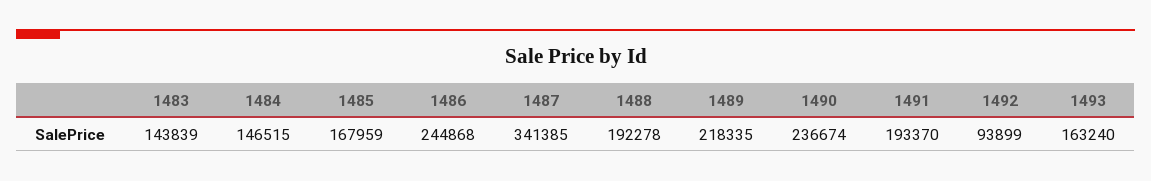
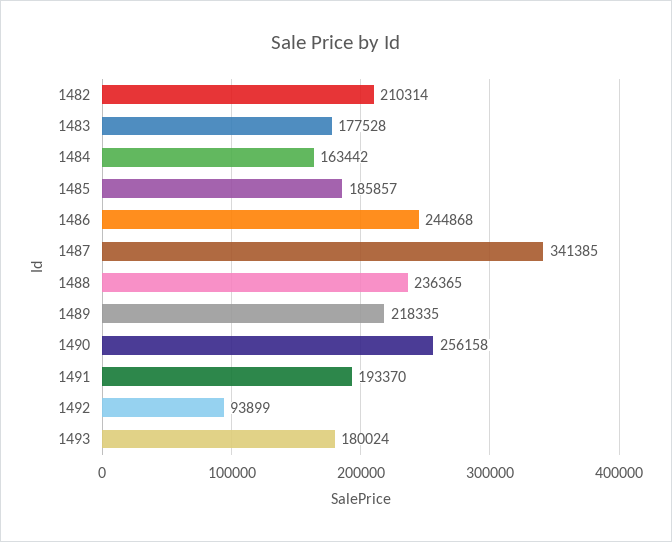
1483: 143839 -> 177528
1484: 146515 -> 163442
1485: 167959 -> 185857
1488: 192278 -> 236365
1490: 236674 -> 256158
1493: 163240 -> 180024
1482: none -> 210314

